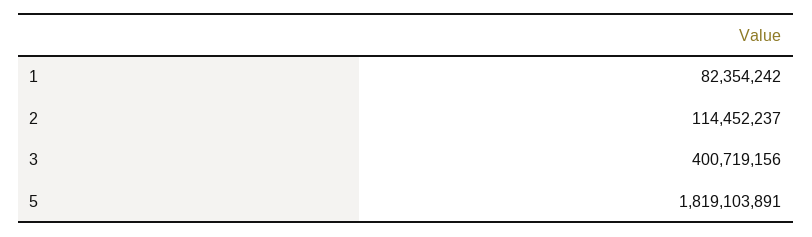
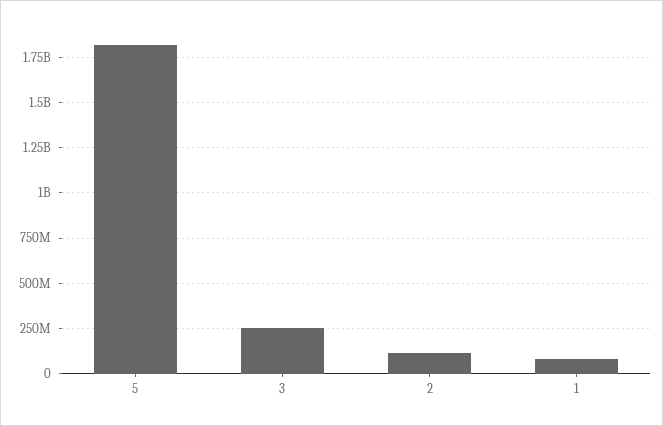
3: 400719156 -> 250000000

